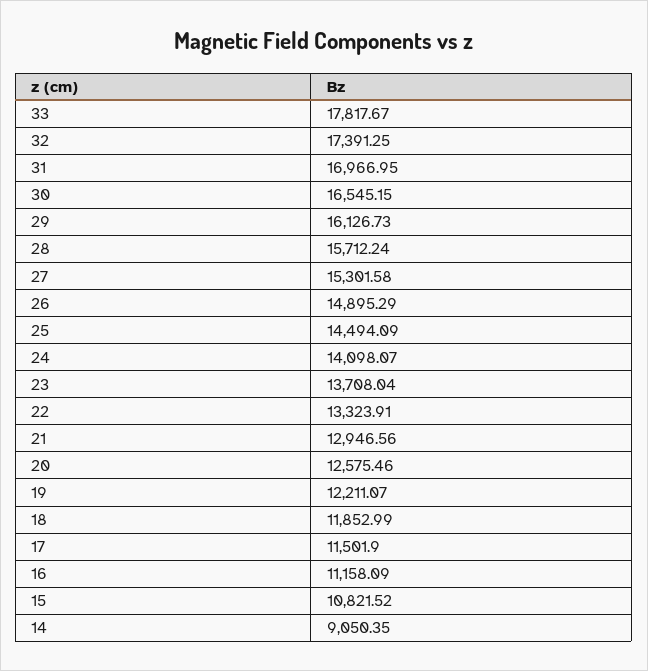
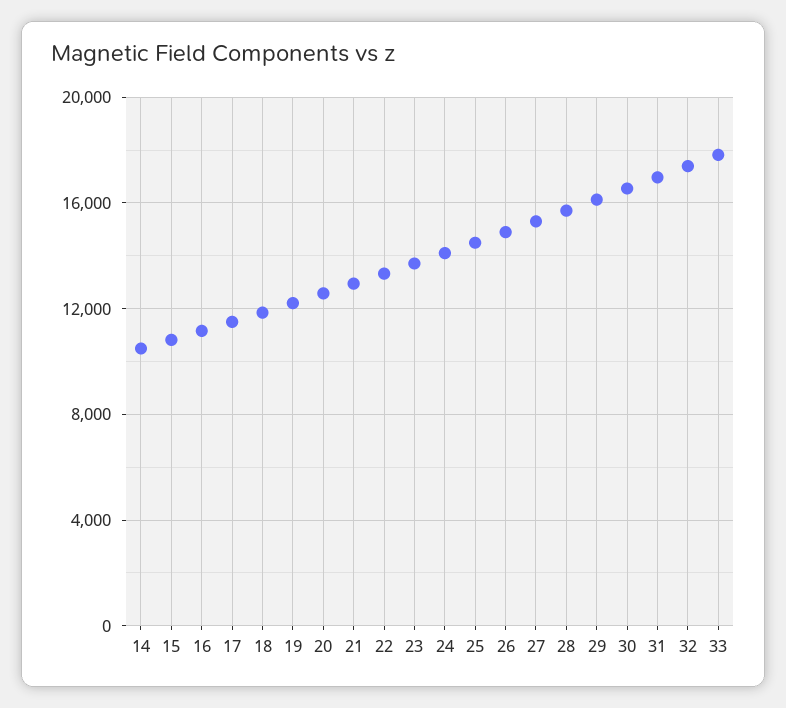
14: 9050.35 -> 10500

